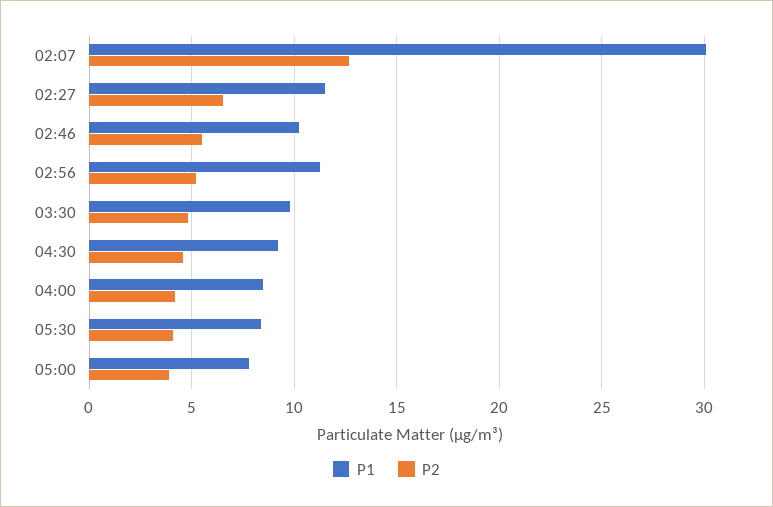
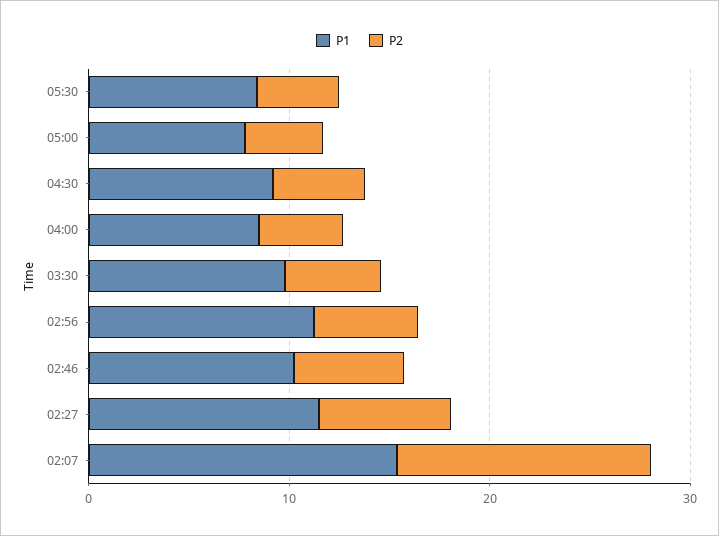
P1, 02:07: 30 -> 16

